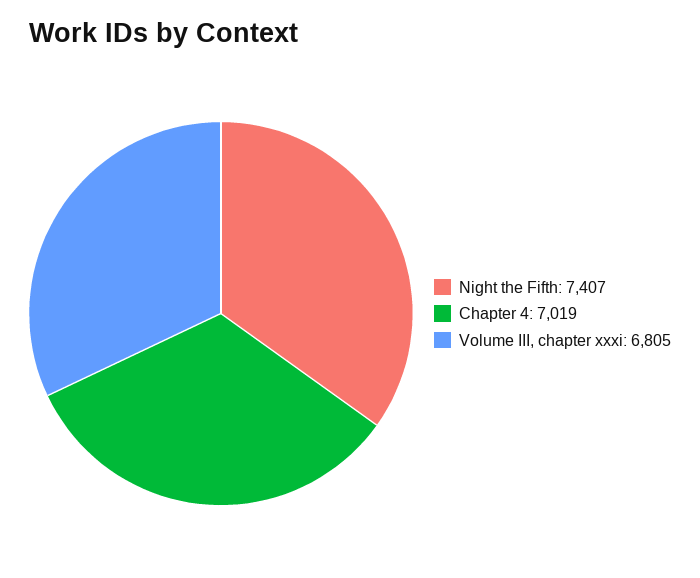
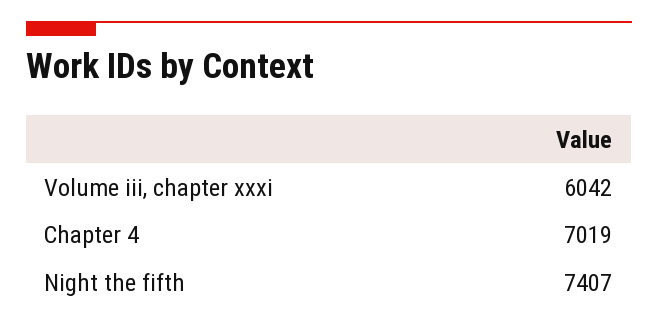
Volume III, chapter xxxi: 6805 -> 6042

